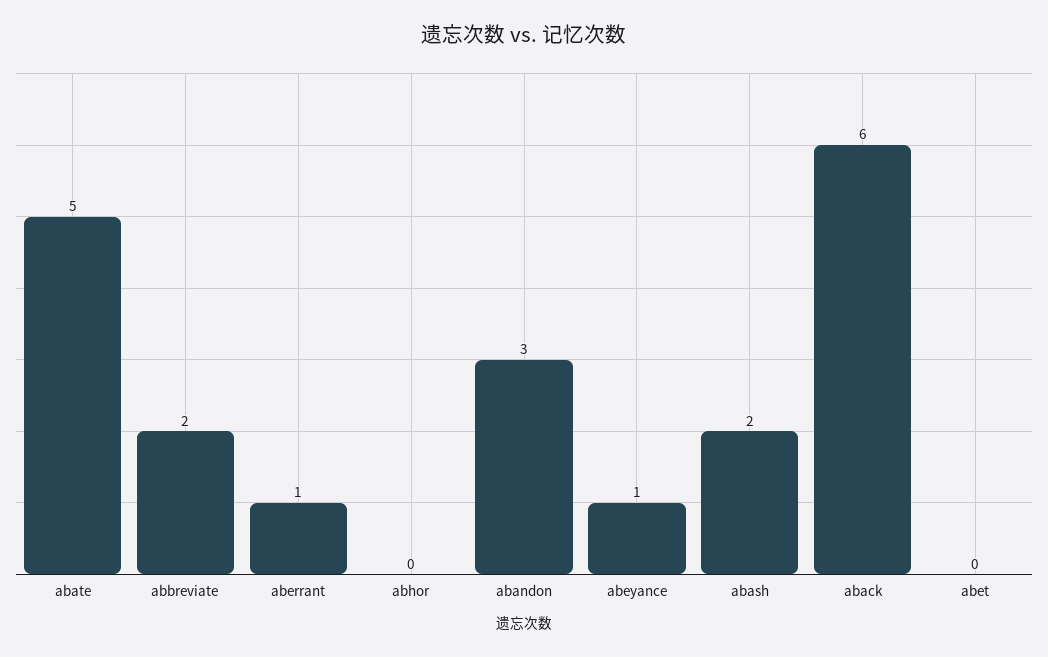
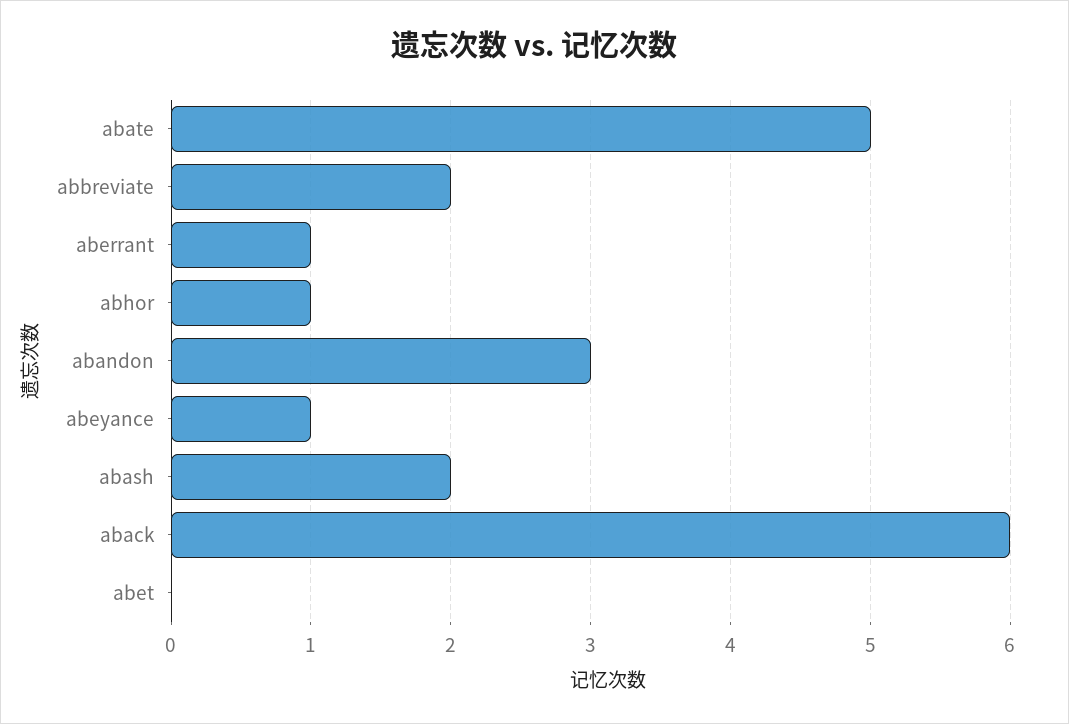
abhor: 0 -> 1

